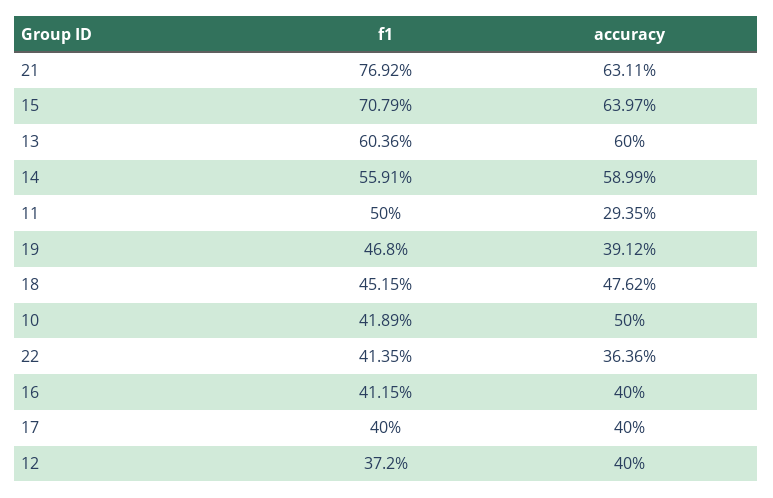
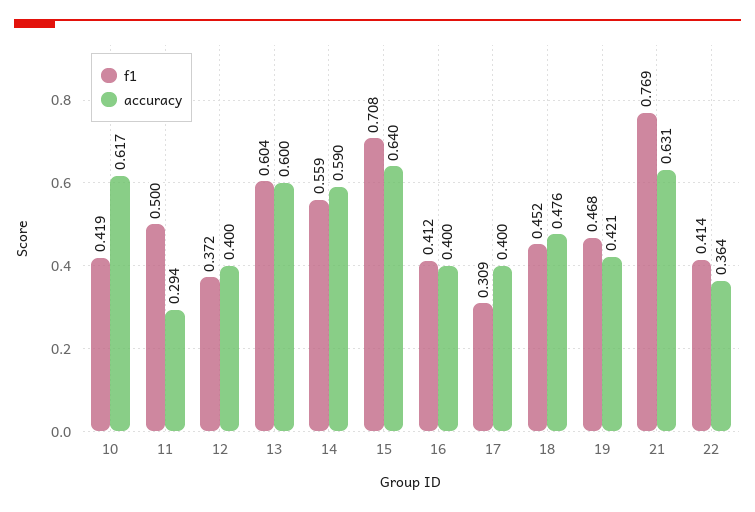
accuracy, 19: 0.3912 -> 0.421
accuracy, 10: 0.5 -> 0.617
f1, 17: 0.4 -> 0.309

